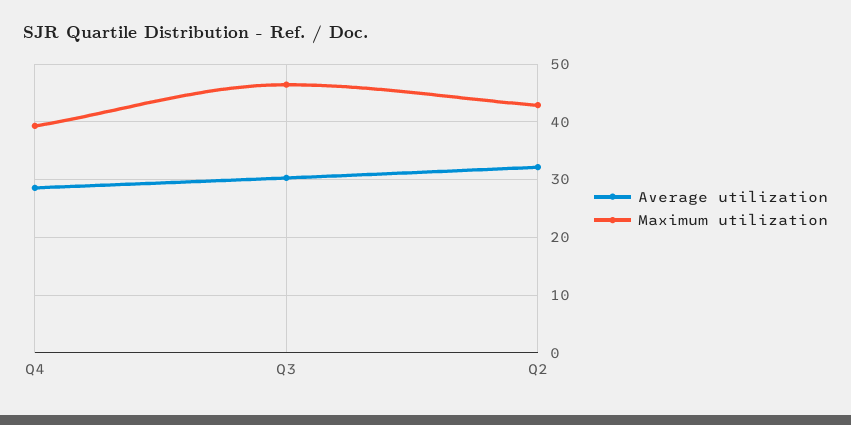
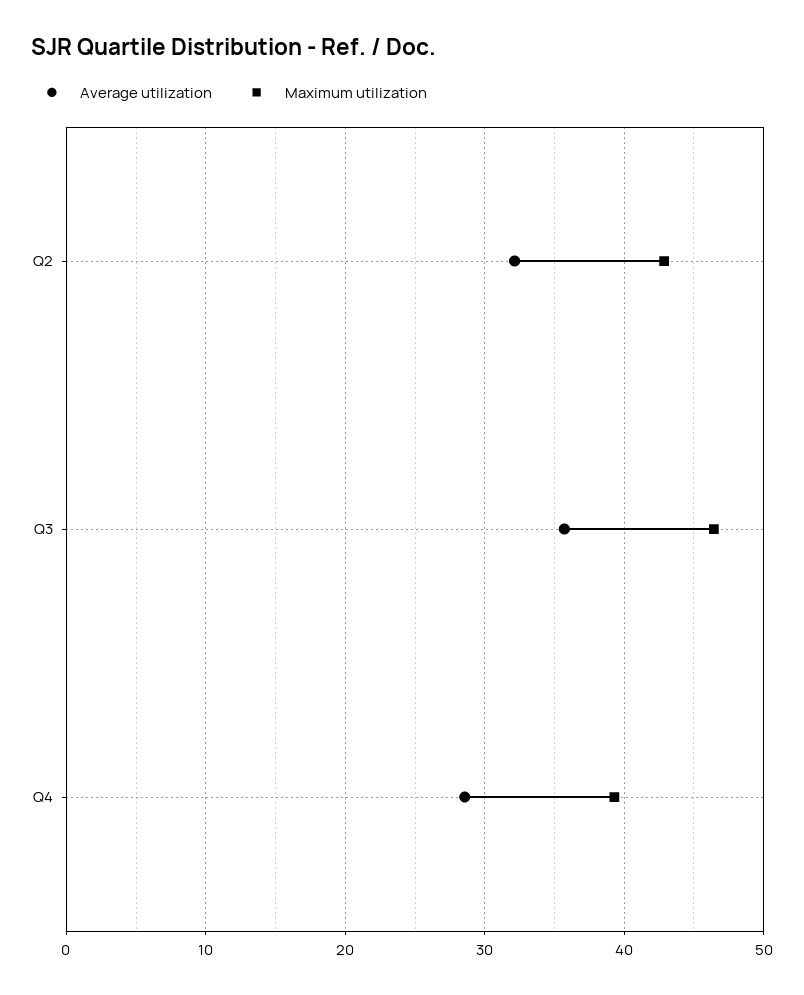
Average utilization, Q3: 30 -> 36

